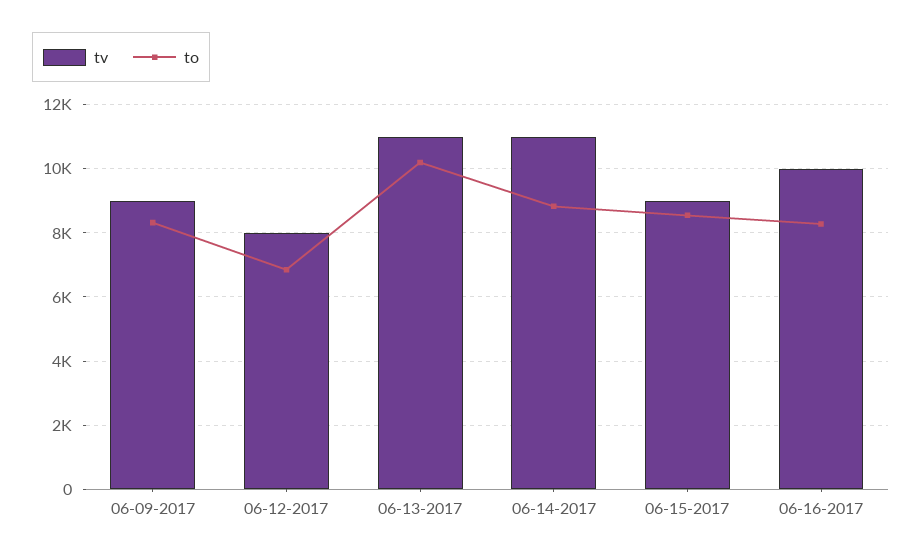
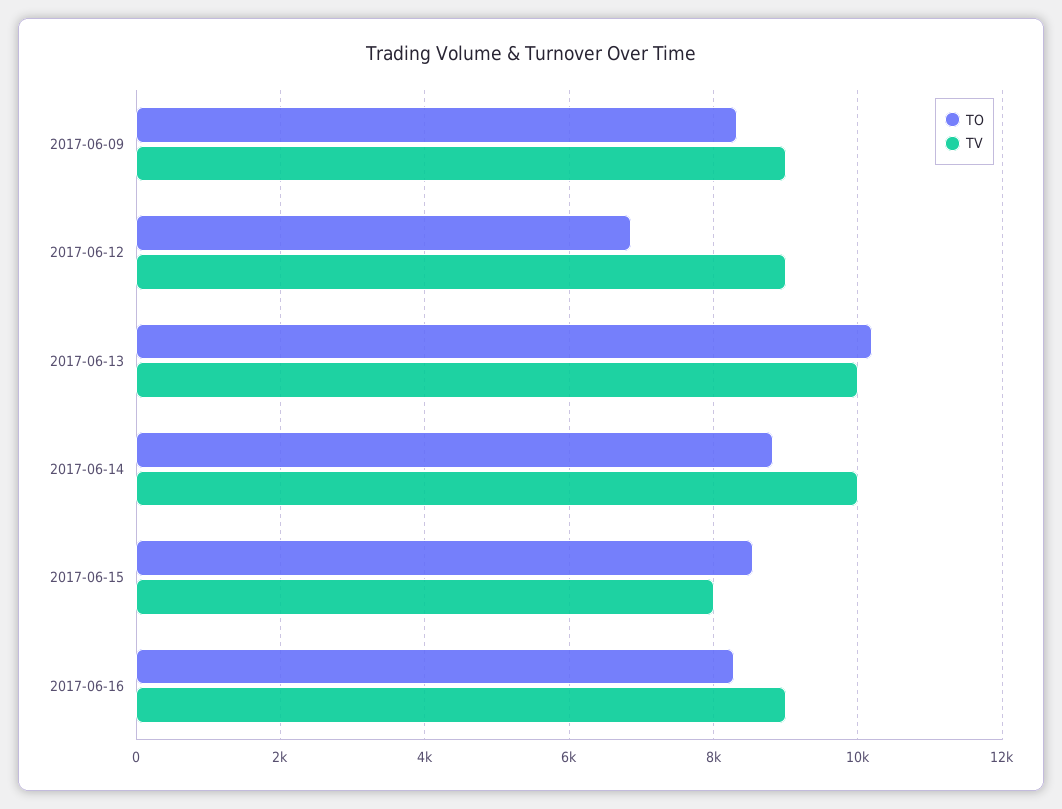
tv, 06-12-2017: 8000 -> 9000
tv, 06-13-2017: 11000 -> 10000
tv, 06-14-2017: 11000 -> 10000
tv, 06-15-2017: 9000 -> 8000
tv, 06-16-2017: 10000 -> 9000

